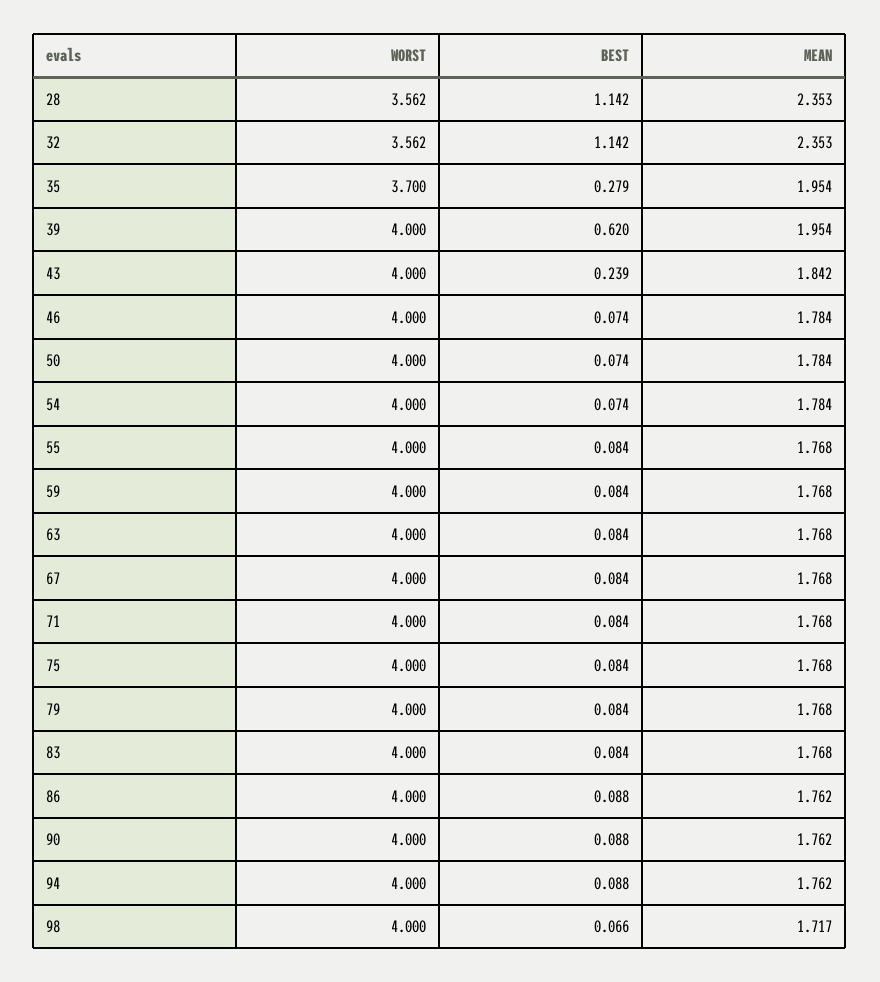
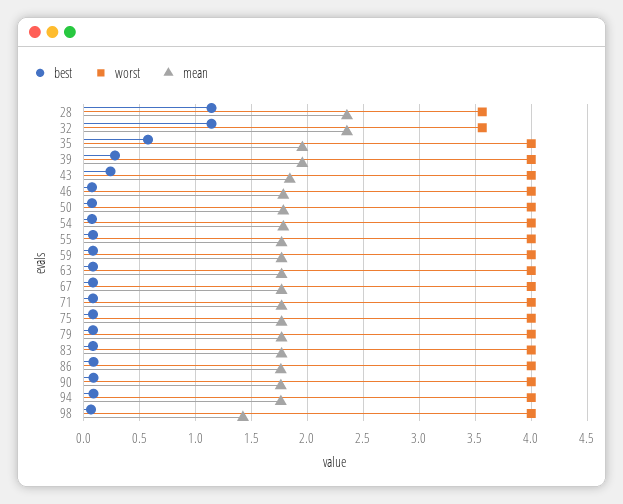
WORST, 35: 3.7 -> 4
BEST, 35: 0.279 -> 0.6
BEST, 39: 0.62 -> 0.3
MEAN, 98: 1.717 -> 1.4

